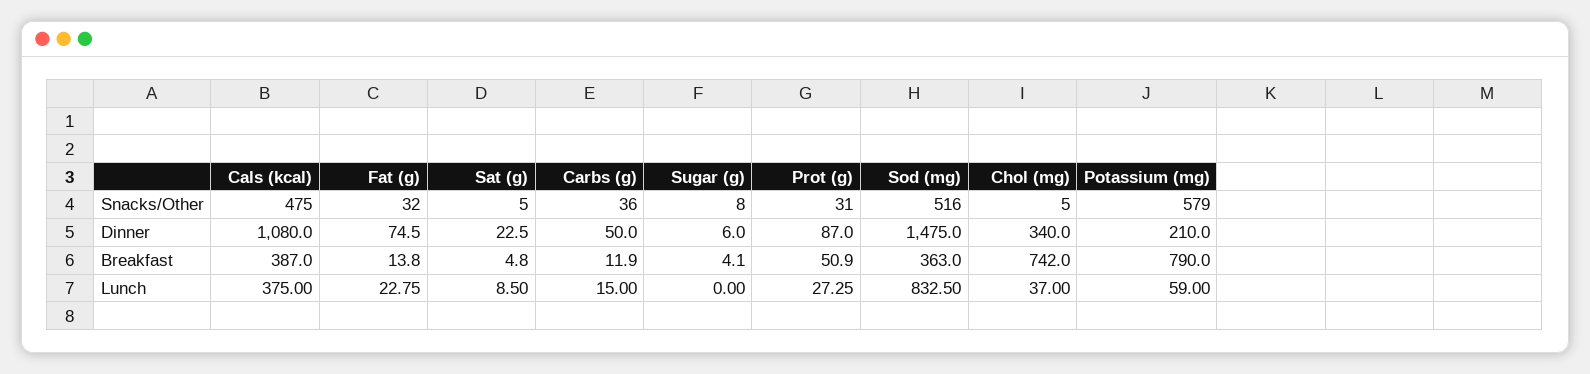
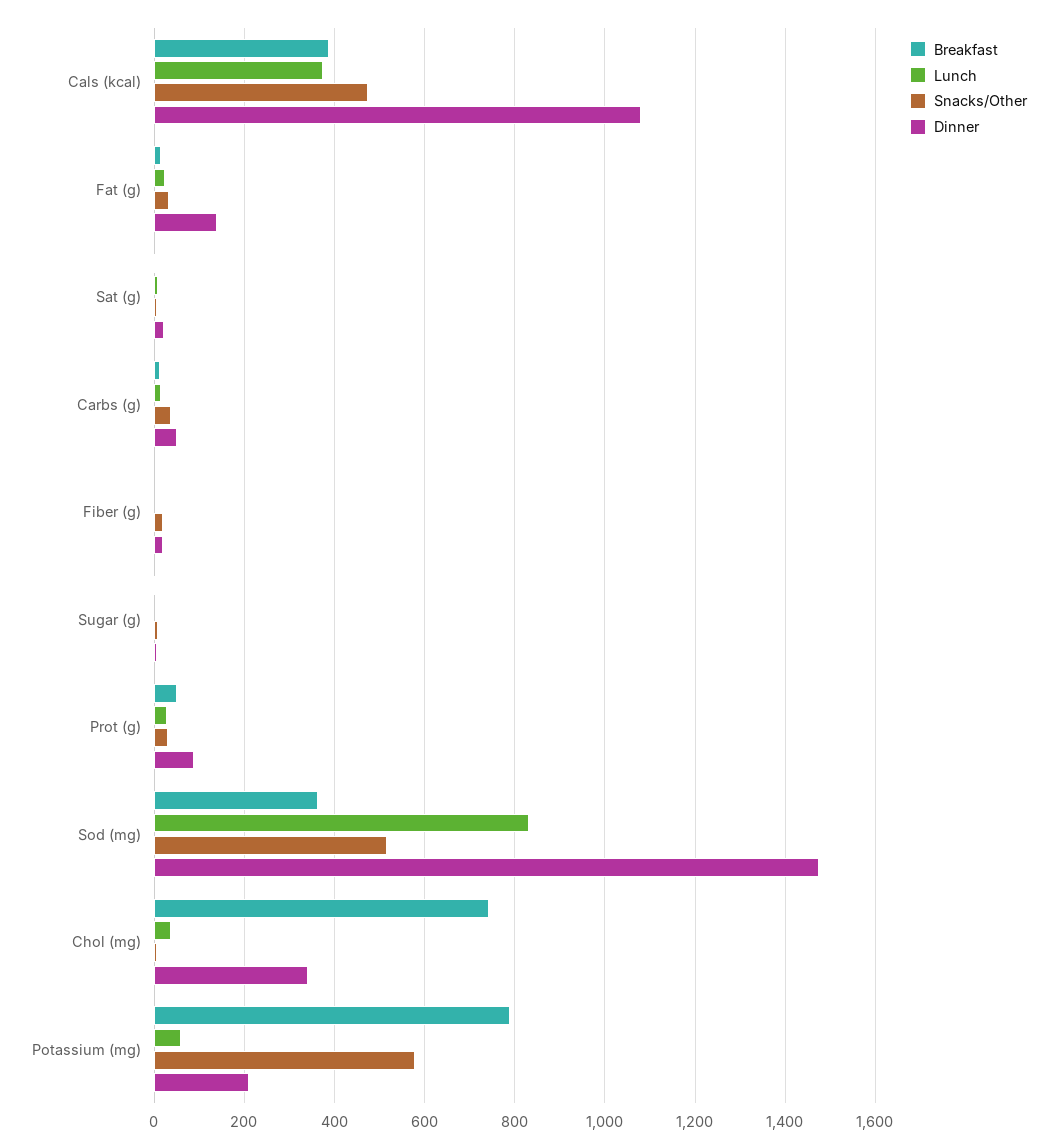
Dinner, Fat (g): 74.5 -> 140
Breakfast, Fiber (g): none -> 0
Lunch, Fiber (g): none -> 0
Snacks/Other, Fiber (g): none -> 20
Dinner, Fiber (g): none -> 20

